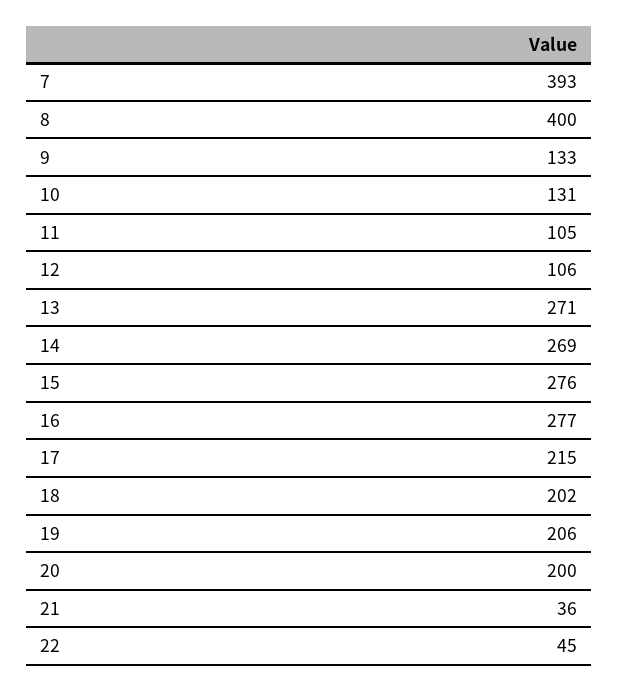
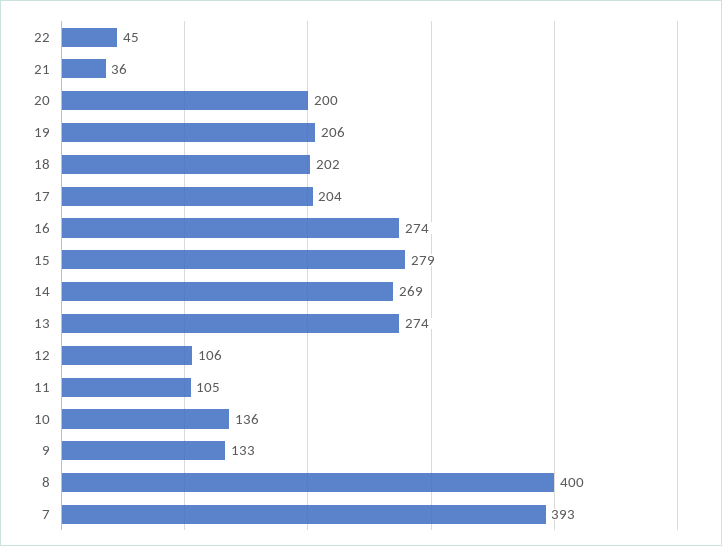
10: 131 -> 136
13: 271 -> 274
15: 276 -> 279
16: 277 -> 274
17: 215 -> 204

